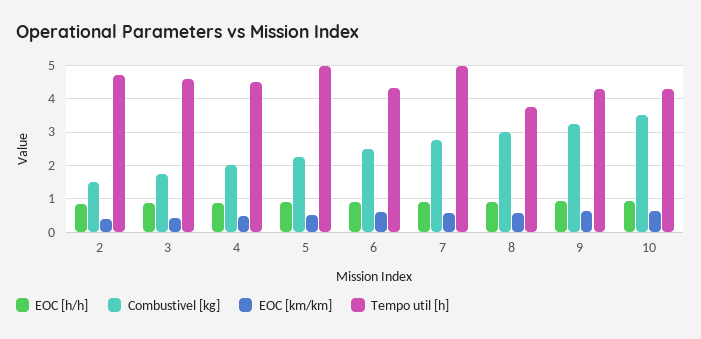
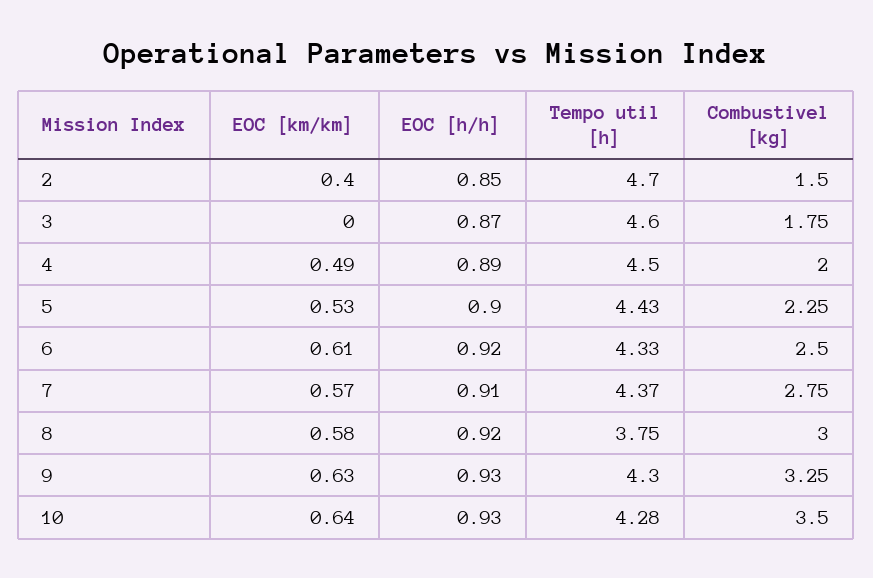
EOC [km/km], 3: 0.4 -> 0
Tempo util [h], 5: 5 -> 4.43
Tempo util [h], 7: 5 -> 4.37

